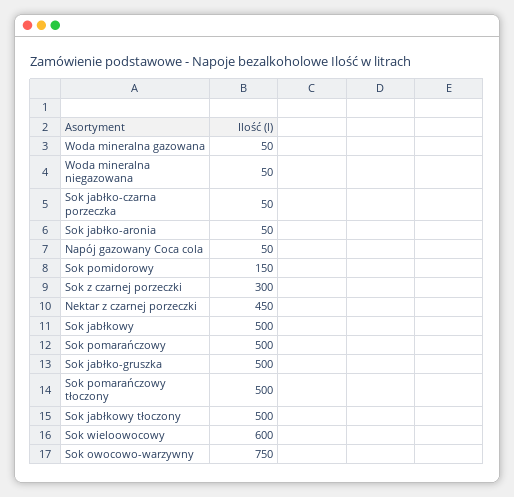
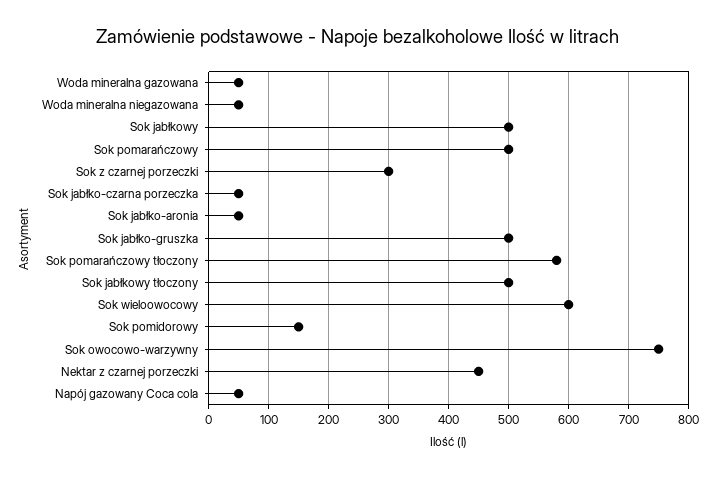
Sok pomarańczowy tłoczony: 500 -> 580

